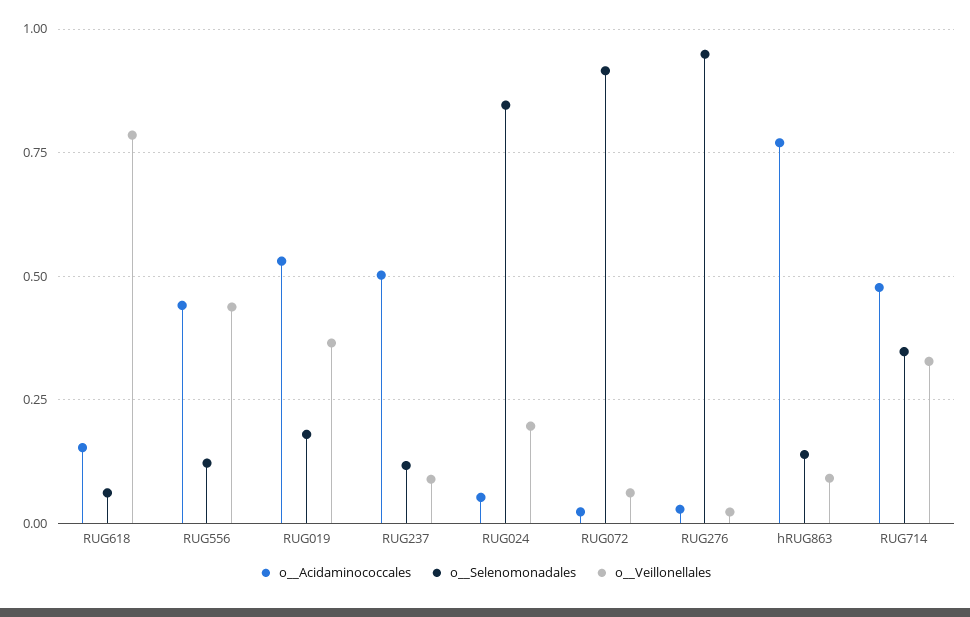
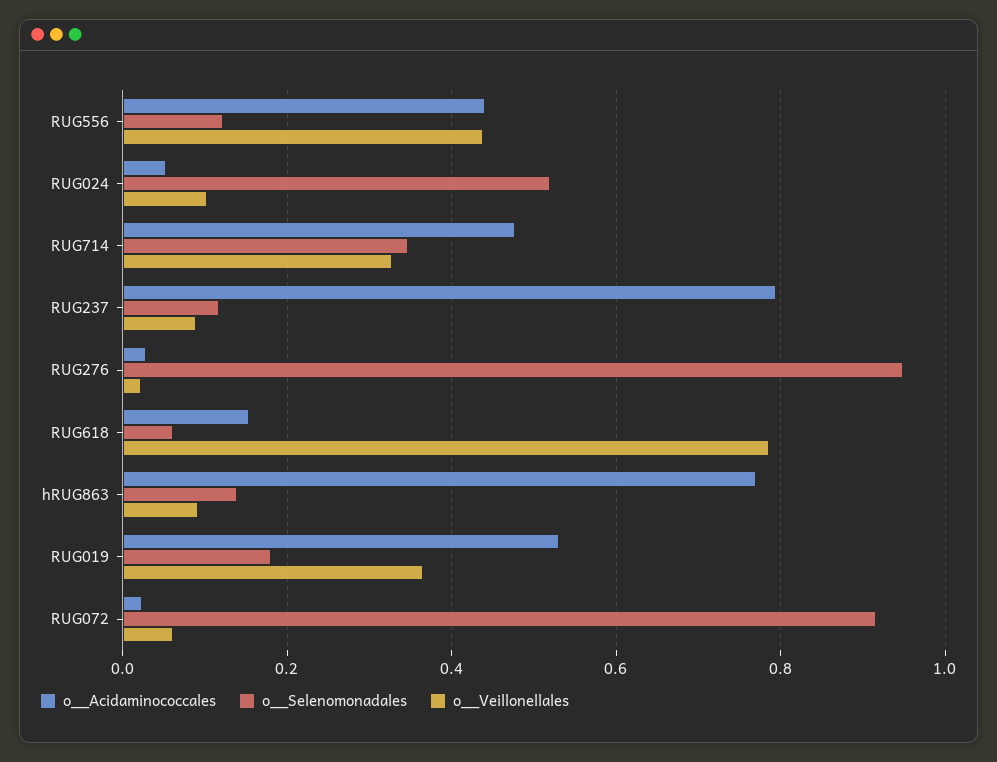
o__Acidaminococcales, RUG237: 0.5 -> 0.8
o__Selenomonadales, RUG024: 0.85 -> 0.52
o__Veillonellales, RUG024: 0.2 -> 0.1

